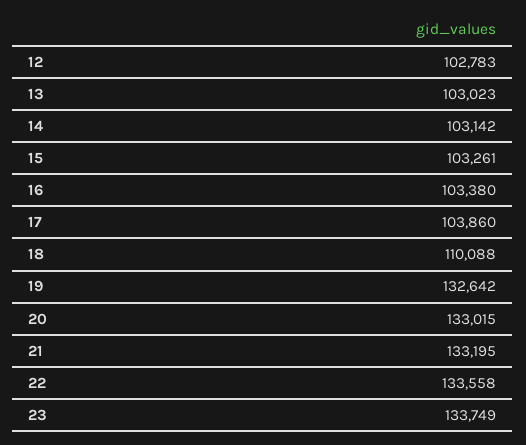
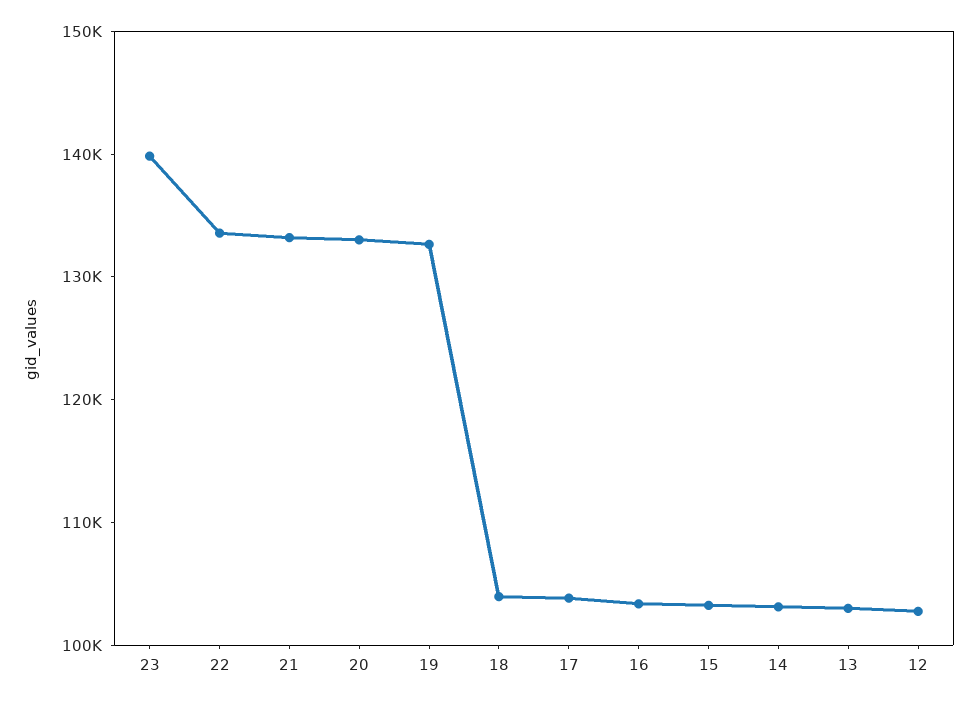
18: 110088 -> 104000
23: 133749 -> 140000

